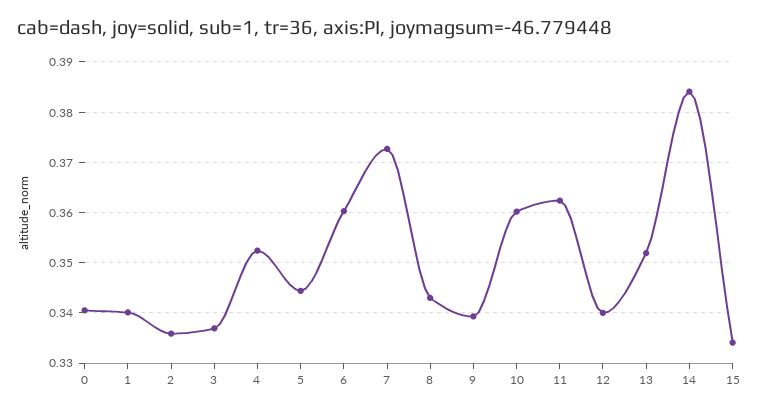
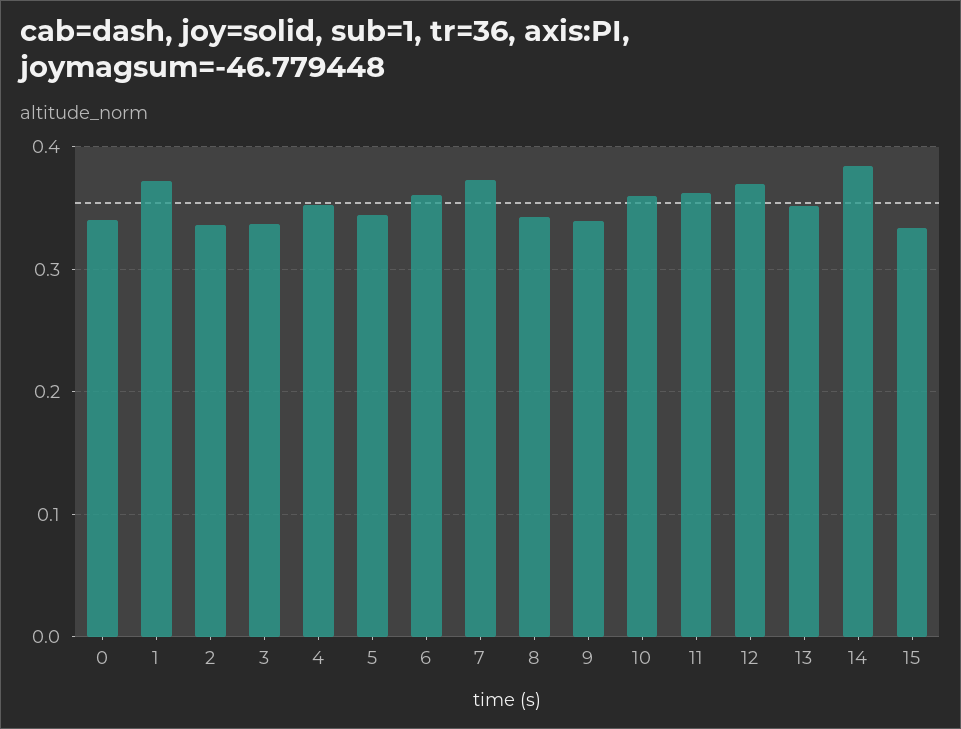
1: 0.34 -> 0.37
12: 0.34 -> 0.37

